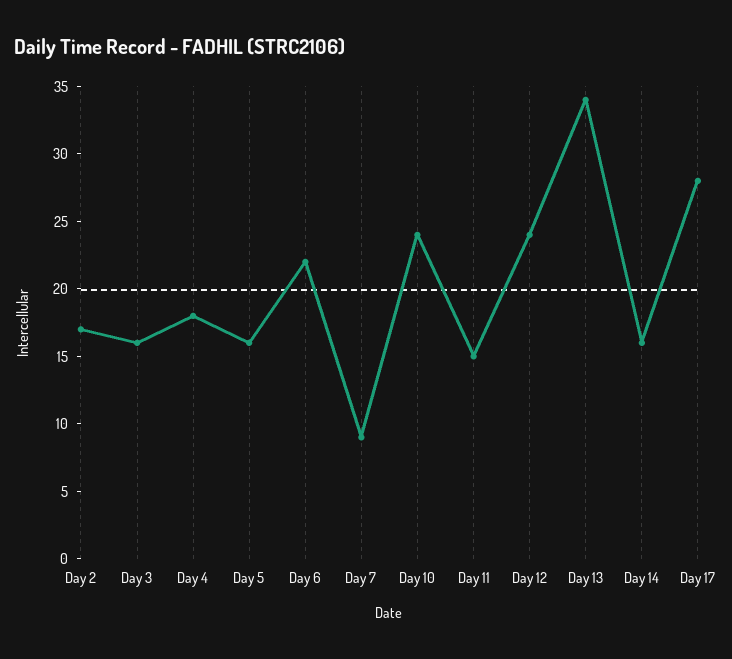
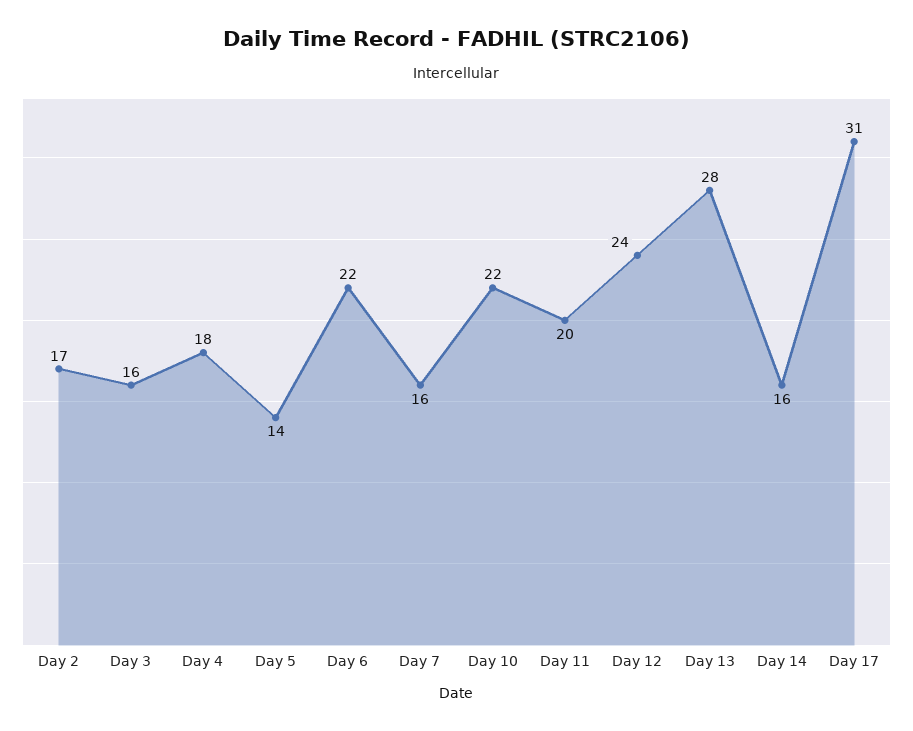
Day 5: 16 -> 14
Day 7: 9 -> 16
Day 10: 24 -> 22
Day 11: 15 -> 20
Day 13: 34 -> 28
Day 17: 28 -> 31

